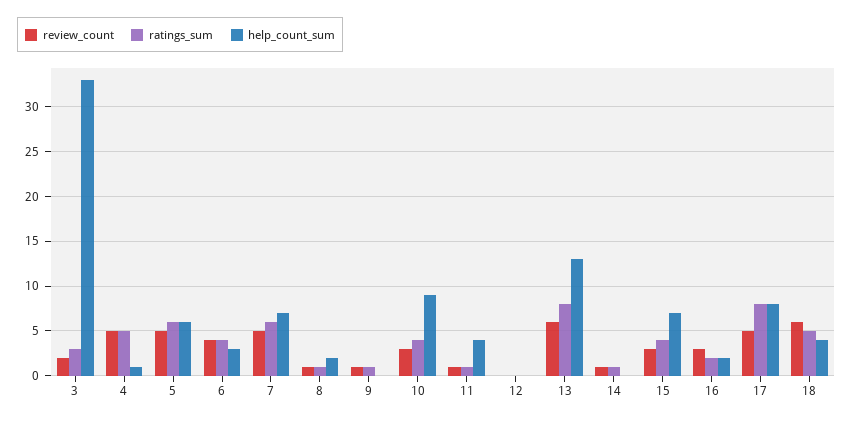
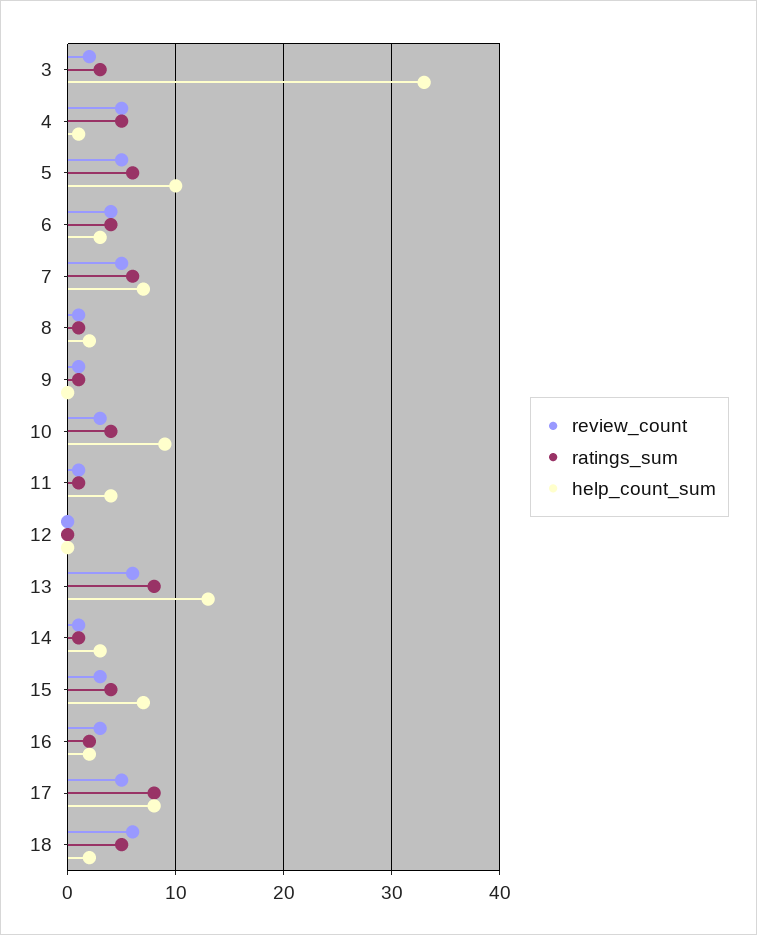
help_count_sum, 5: 6 -> 10
help_count_sum, 14: 0 -> 3
help_count_sum, 18: 4 -> 2

